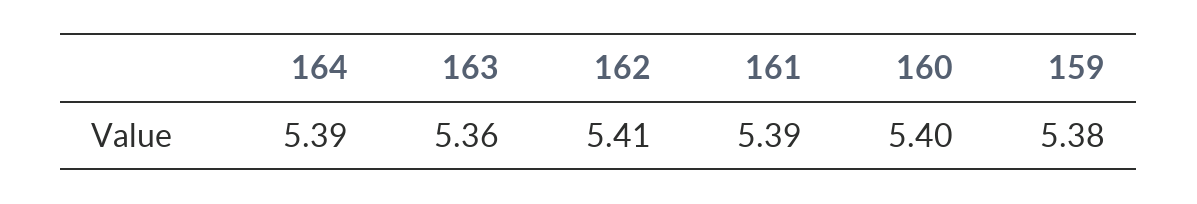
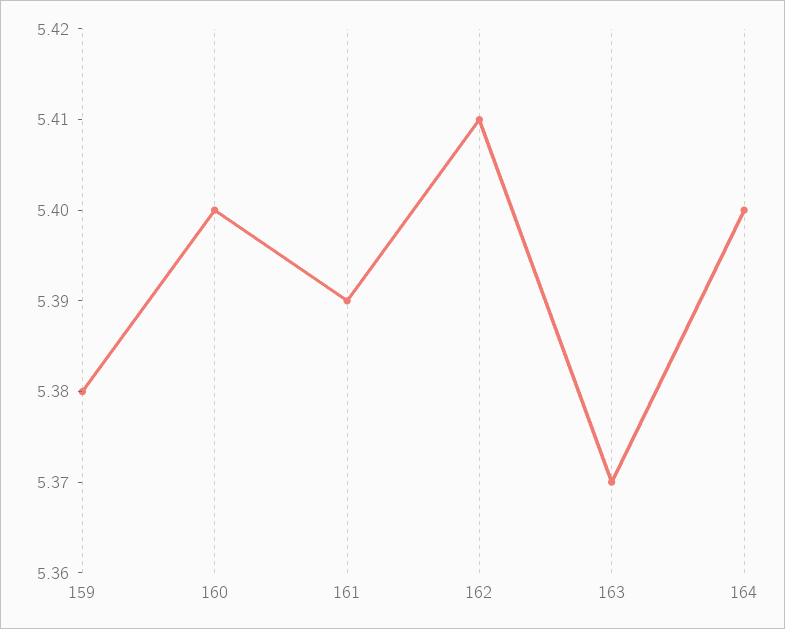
164: 5.39 -> 5.4
163: 5.36 -> 5.37

